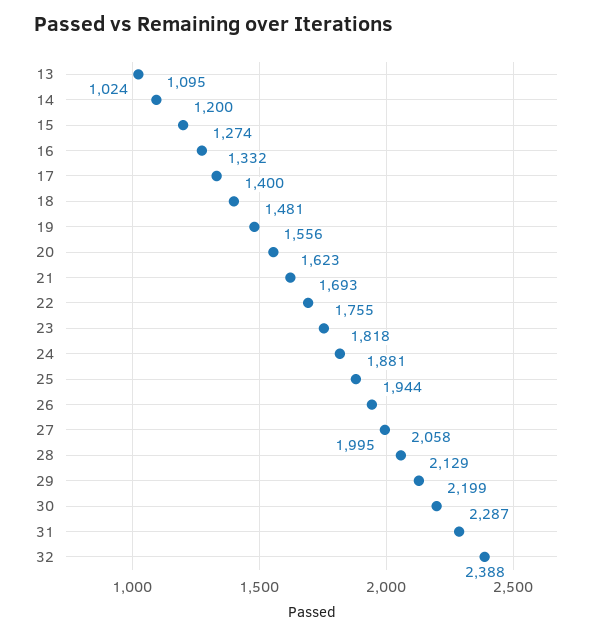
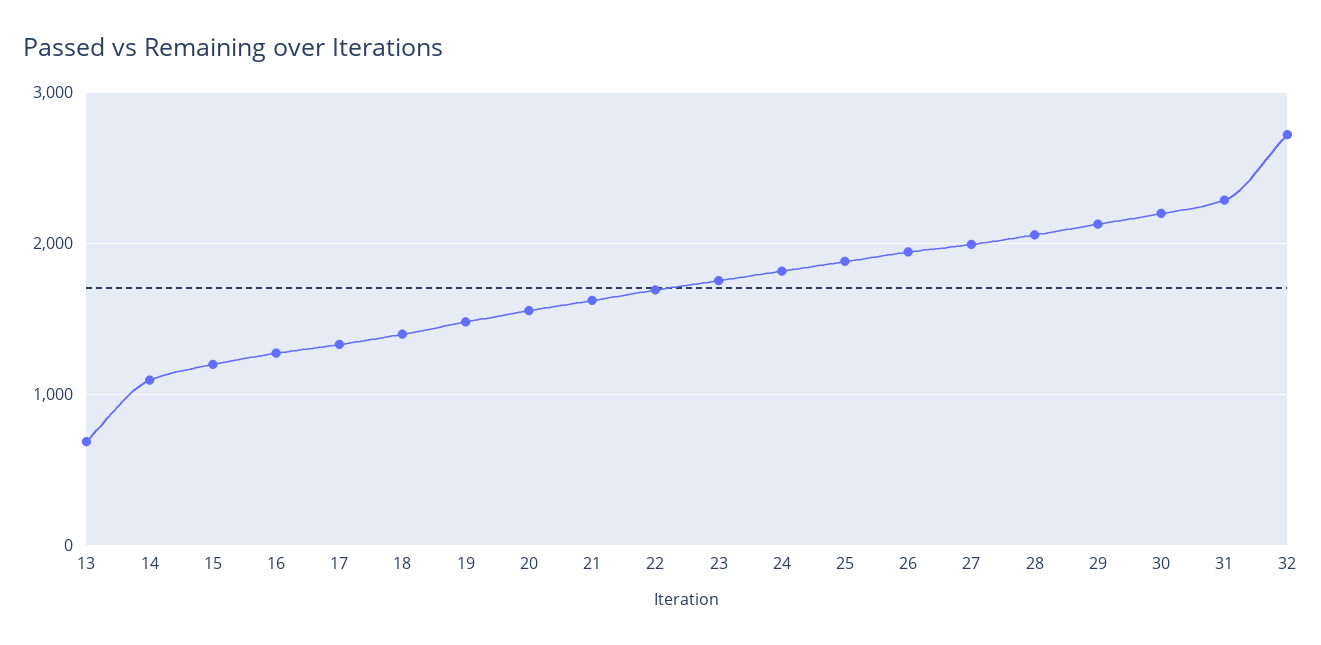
13: 1024 -> 700
32: 2388 -> 2700

